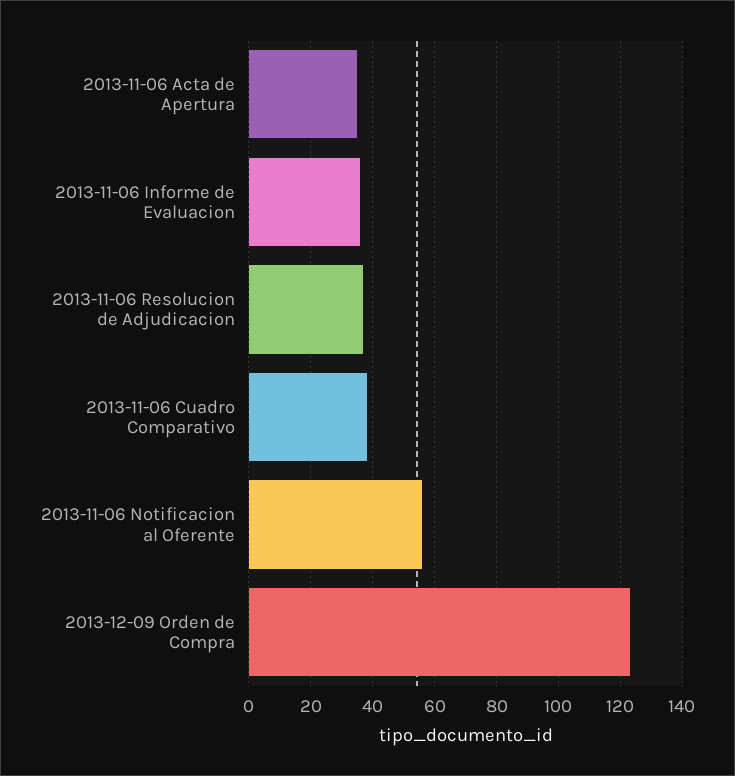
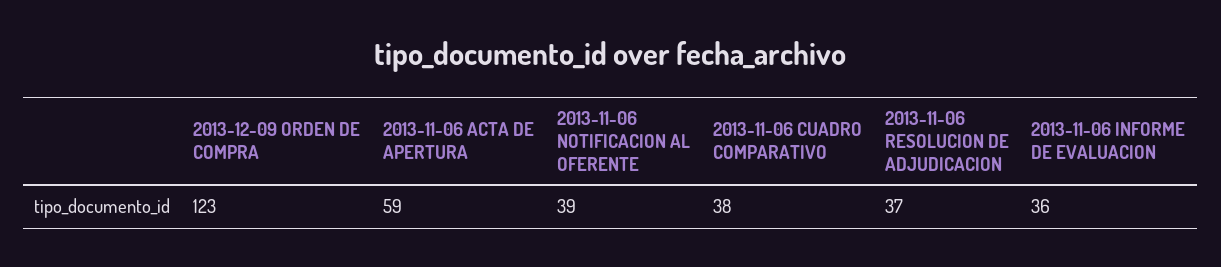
2013-11-06 Acta de Apertura: 35 -> 59
2013-11-06 Notificacion al Oferente: 55 -> 39

